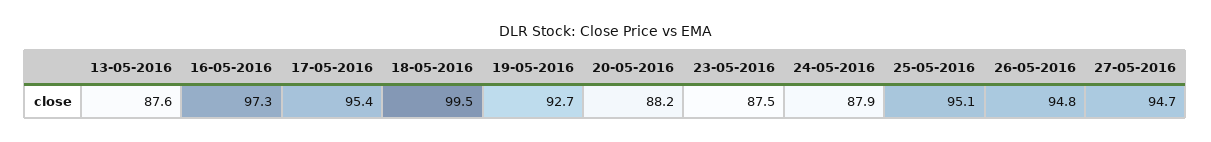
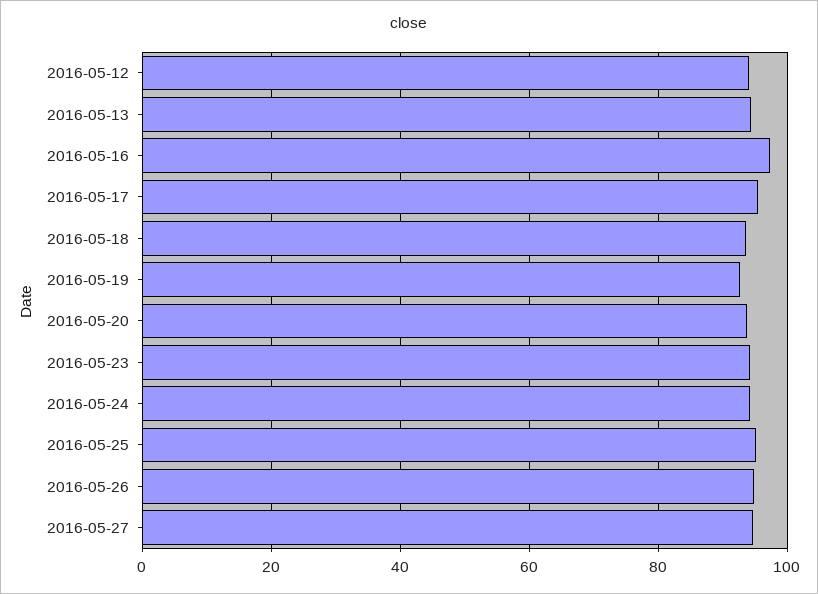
13-05-2016: 87.6 -> 94
18-05-2016: 99.5 -> 94
20-05-2016: 88.2 -> 94
23-05-2016: 87.5 -> 94
24-05-2016: 87.9 -> 94
2016-05-12: none -> 94

